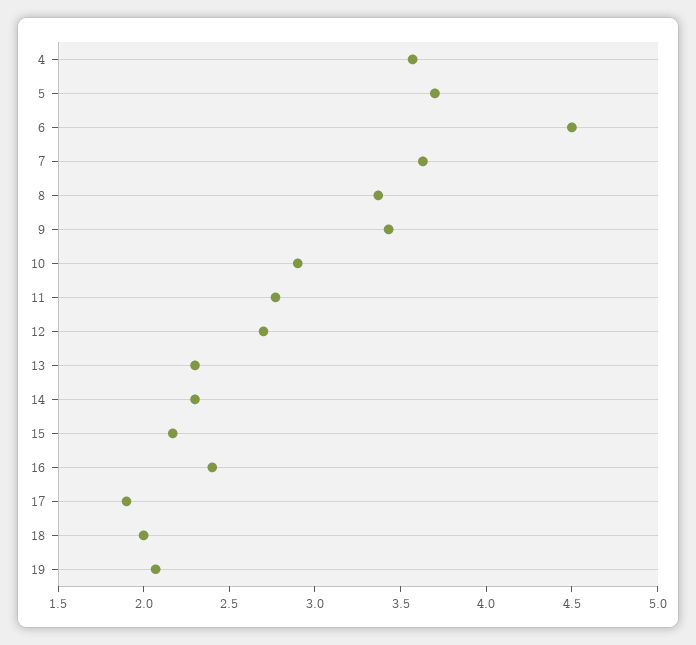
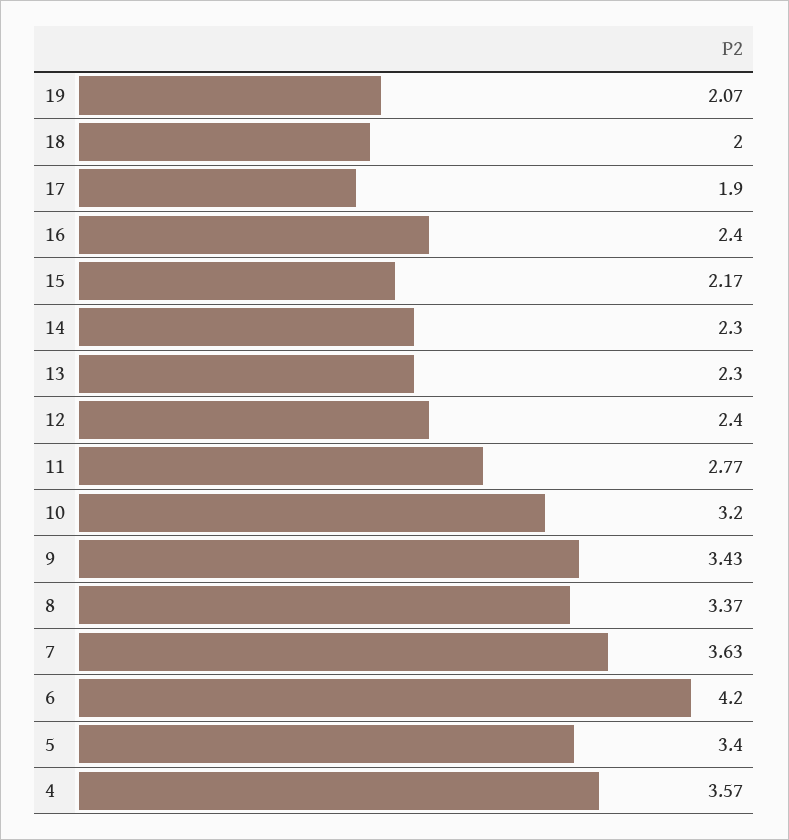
5: 3.7 -> 3.4
6: 4.5 -> 4.2
10: 2.9 -> 3.2
12: 2.7 -> 2.4

